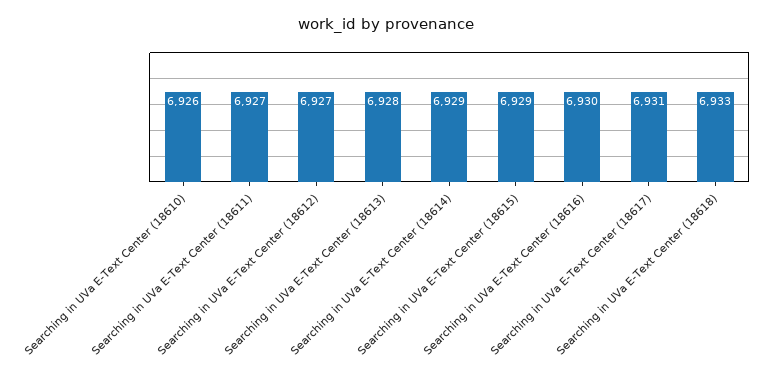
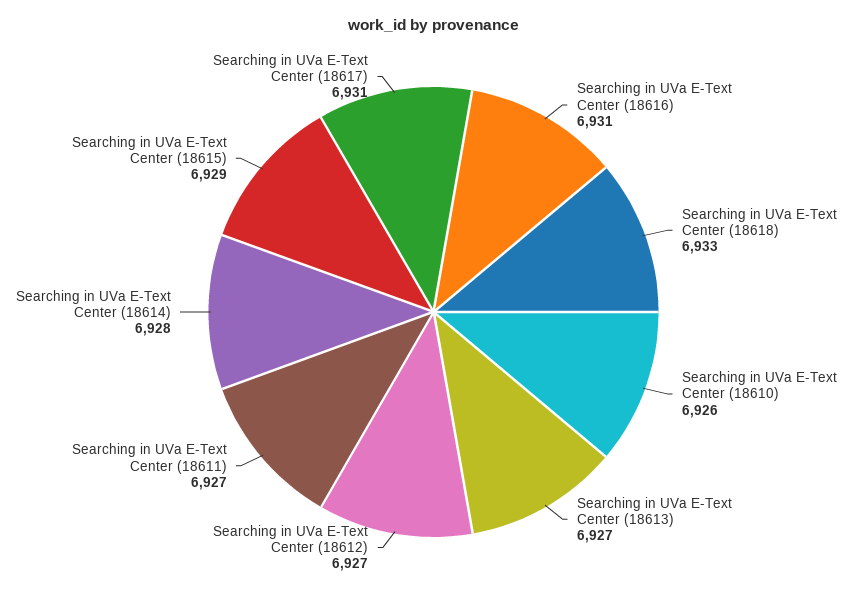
Searching in UVa E-Text Center (18613): 6928 -> 6927
Searching in UVa E-Text Center (18614): 6929 -> 6928
Searching in UVa E-Text Center (18616): 6930 -> 6931

